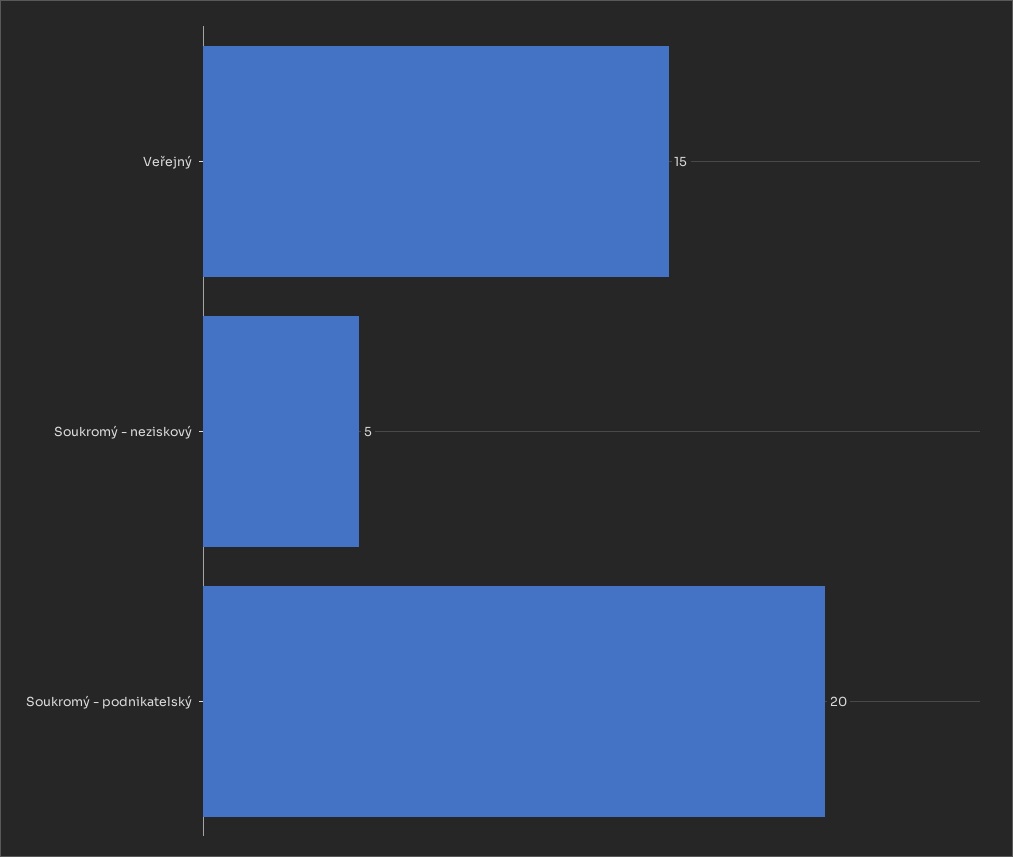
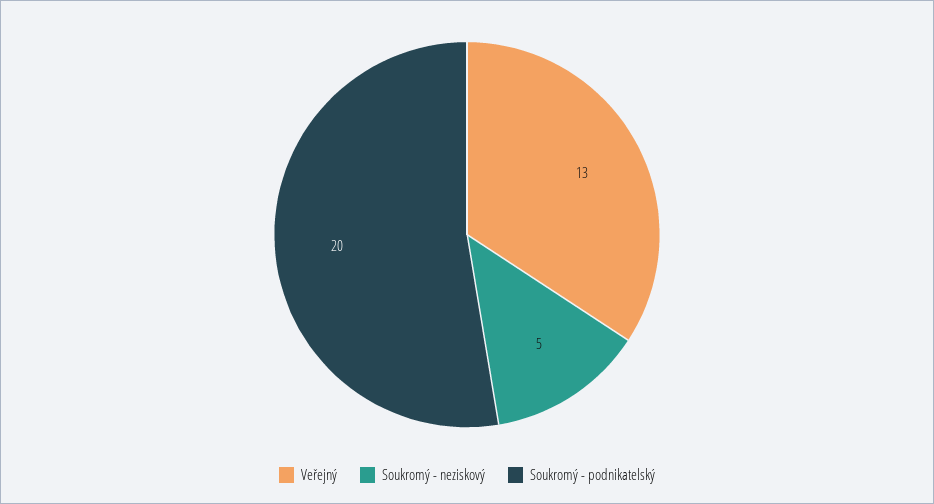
Veřejný: 15 -> 13

